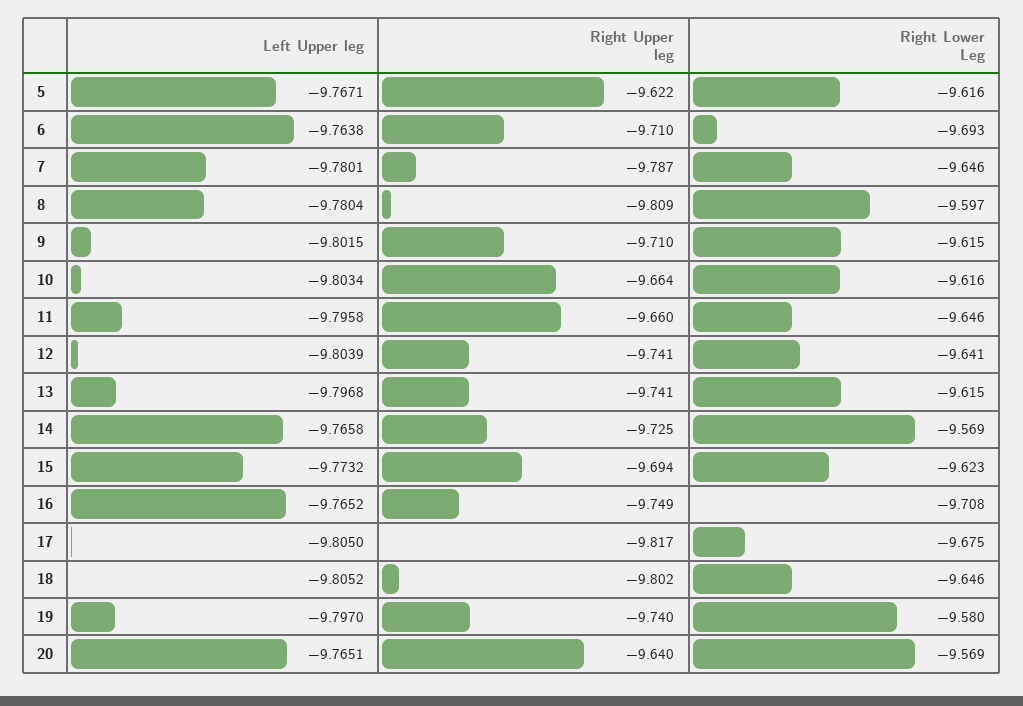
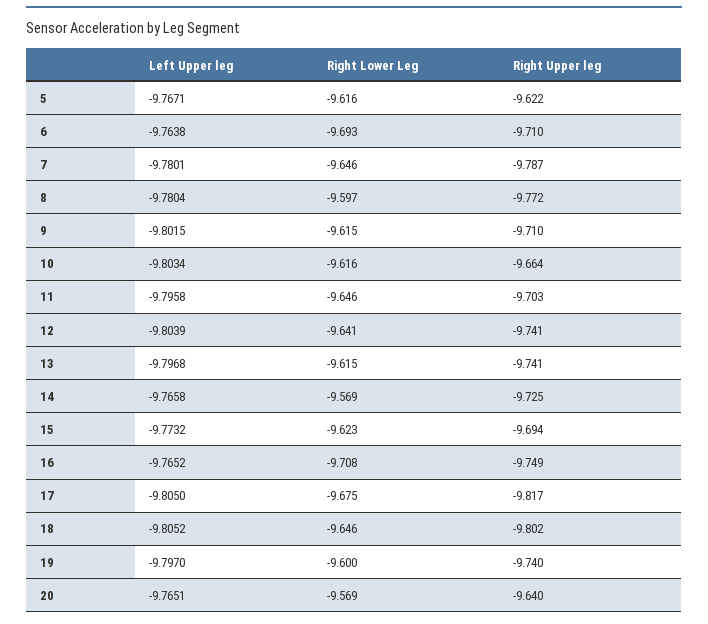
Right Upper leg, 8: -9.809 -> -9.772
Right Upper leg, 11: -9.66 -> -9.703
Right Lower Leg, 19: -9.58 -> -9.6

